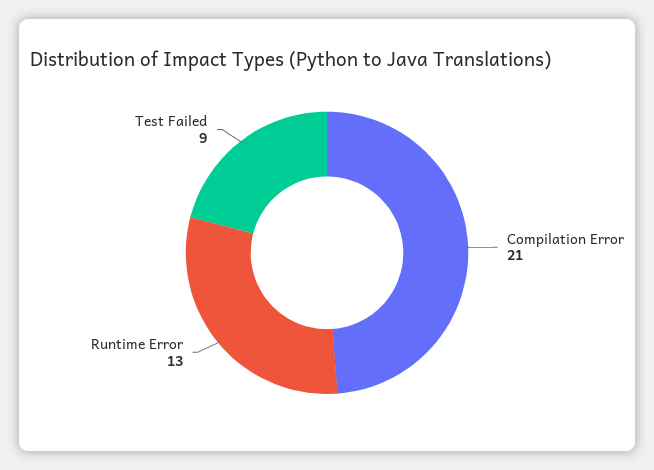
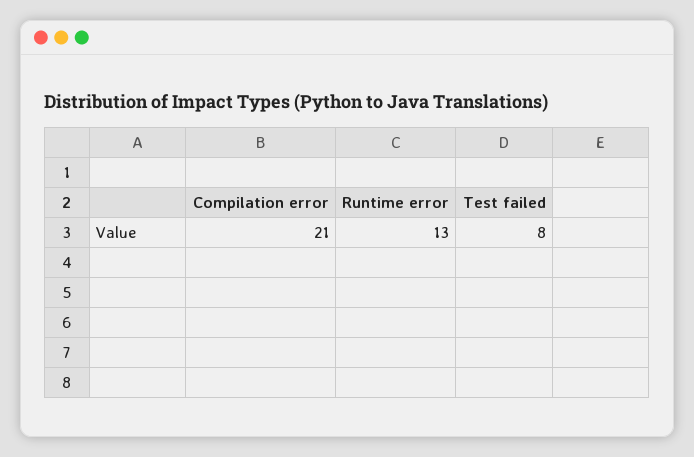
Test Failed: 9 -> 8

